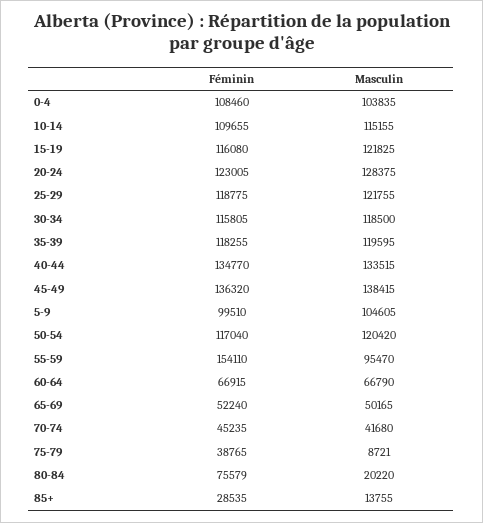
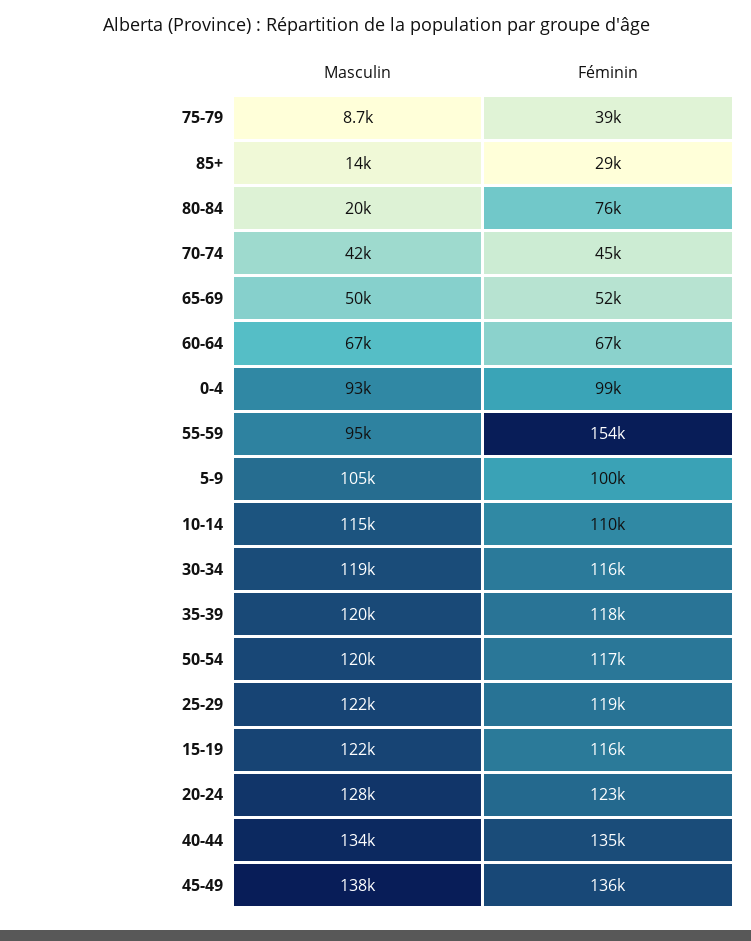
Féminin, 0-4: 108460 -> 99000
Masculin, 0-4: 103835 -> 93000

